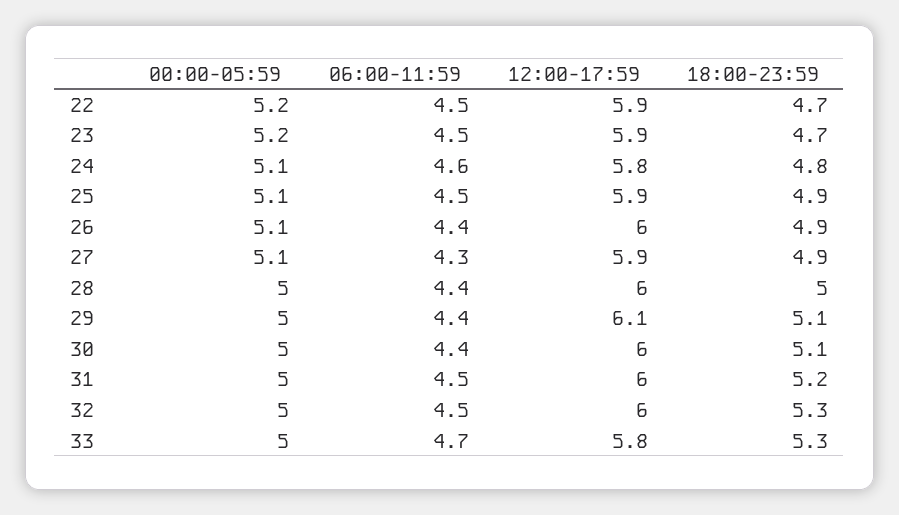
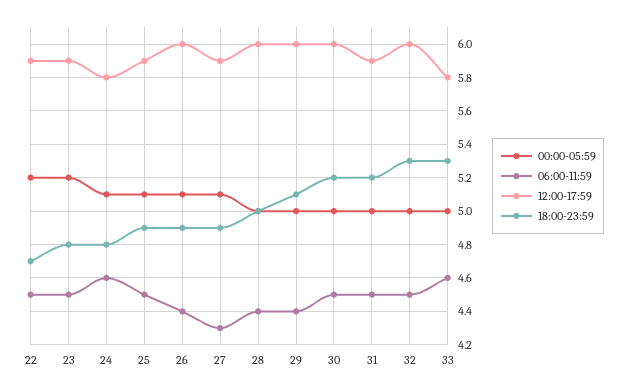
18:00-23:59, 23: 4.7 -> 4.8
12:00-17:59, 29: 6.1 -> 6
06:00-11:59, 30: 4.4 -> 4.5
18:00-23:59, 30: 5.1 -> 5.2
12:00-17:59, 31: 6 -> 5.9
06:00-11:59, 33: 4.7 -> 4.6

